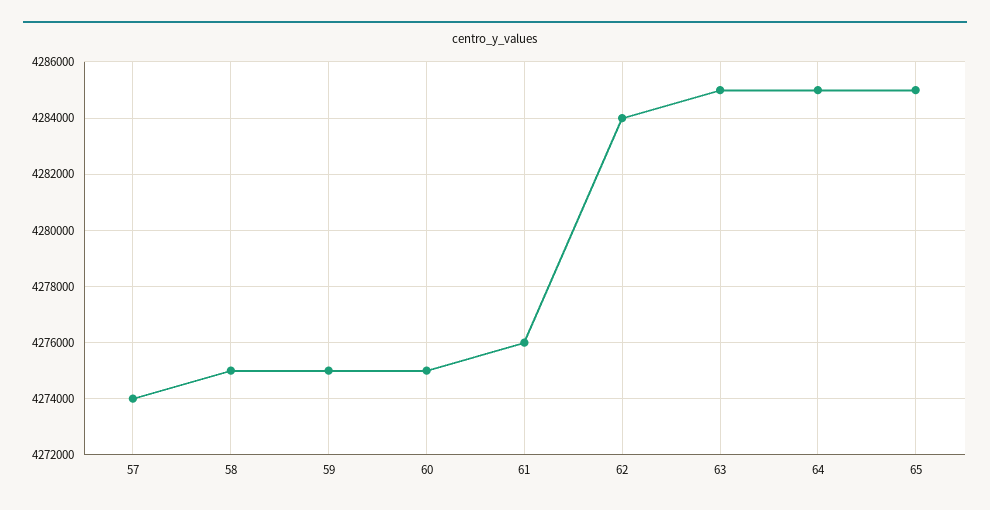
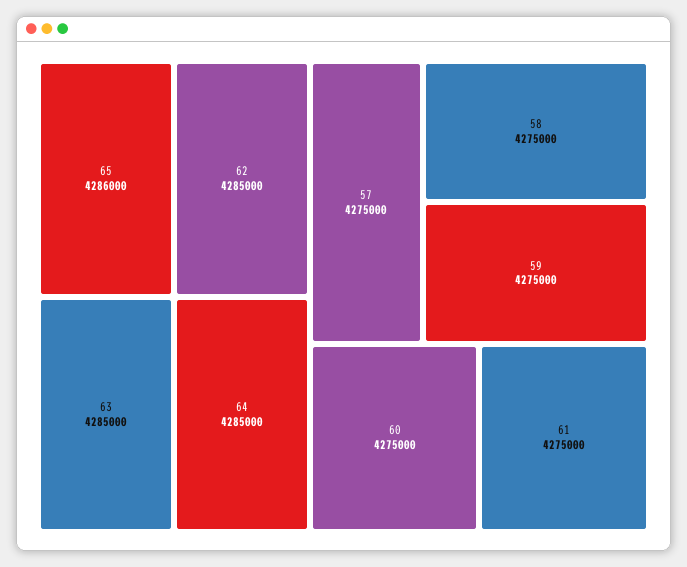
57: 4274000 -> 4275000
61: 4276000 -> 4275000
62: 4284000 -> 4285000
65: 4285000 -> 4286000

